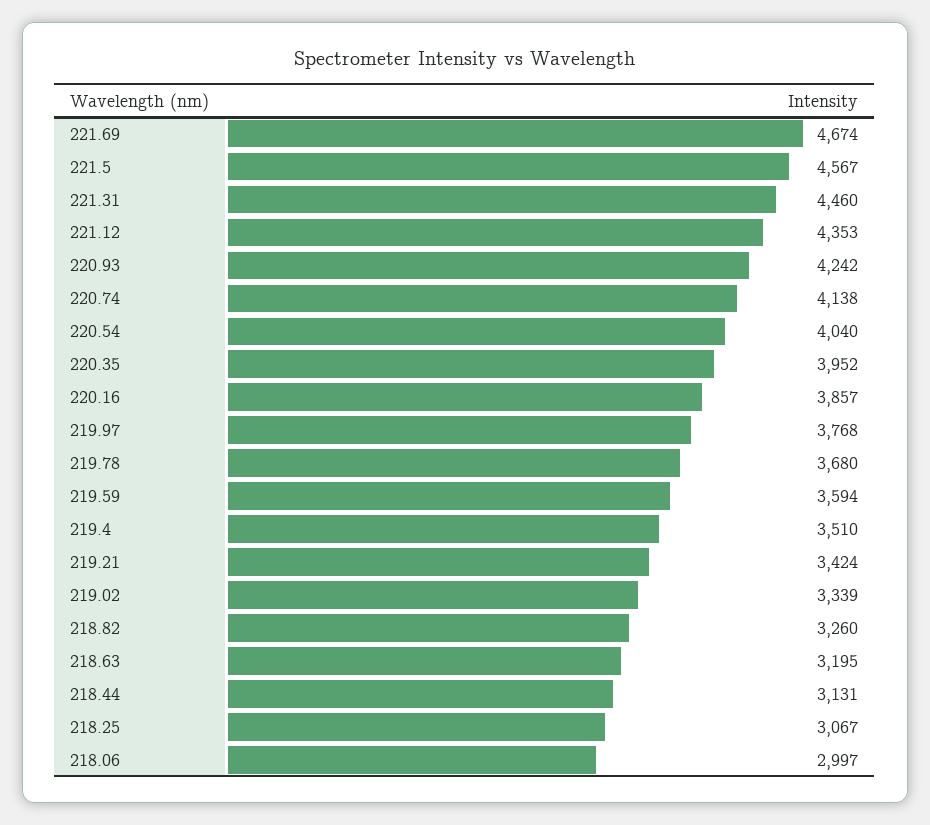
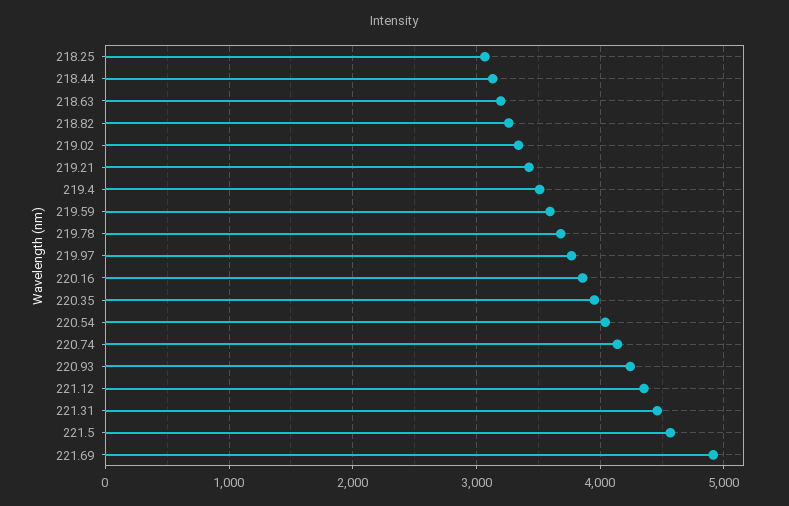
221.69: 4674 -> 4900
218.06: 2997 -> none

